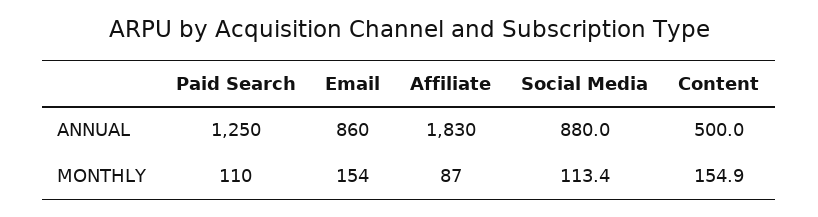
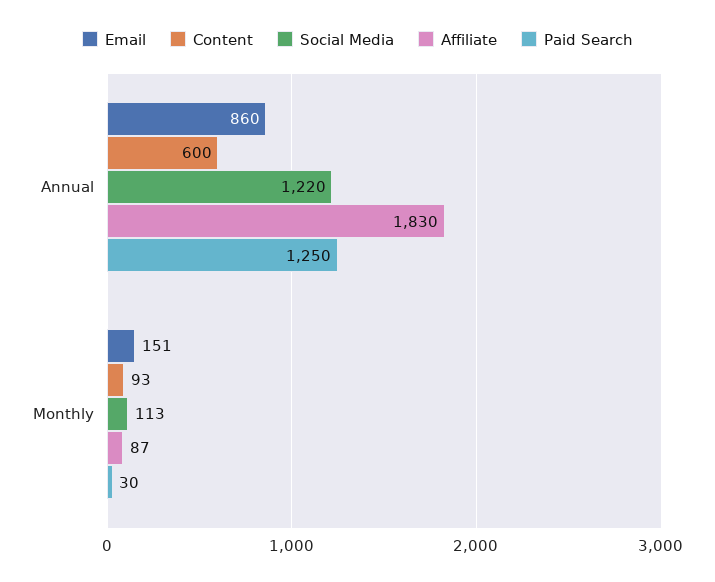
Social Media, ANNUAL: 880 -> 1220
Content, ANNUAL: 500 -> 600
Paid Search, MONTHLY: 110 -> 30
Email, MONTHLY: 154 -> 151
Content, MONTHLY: 154.9 -> 93

